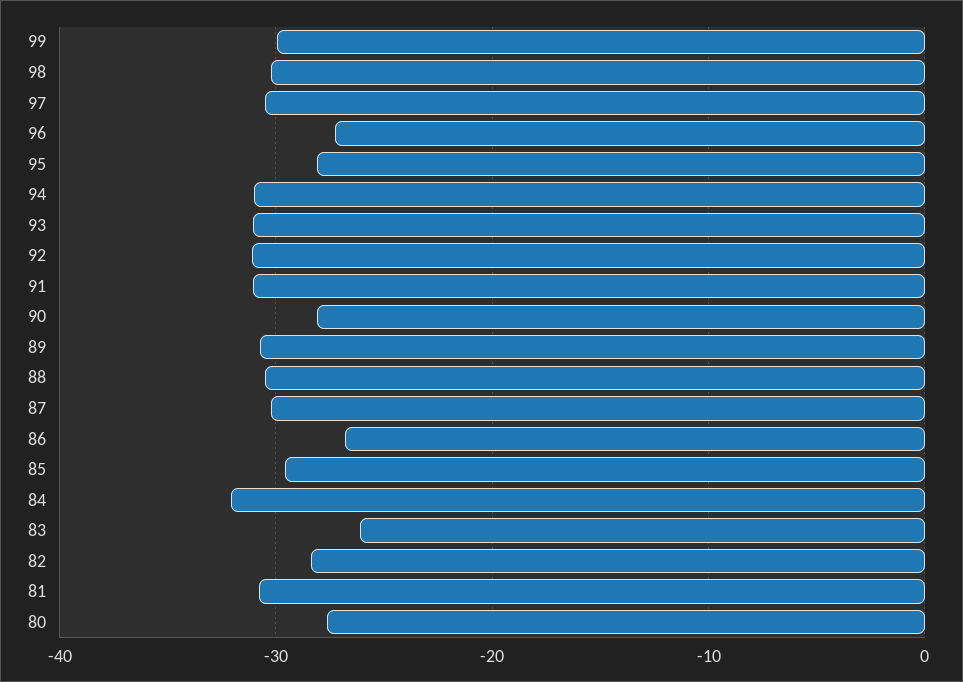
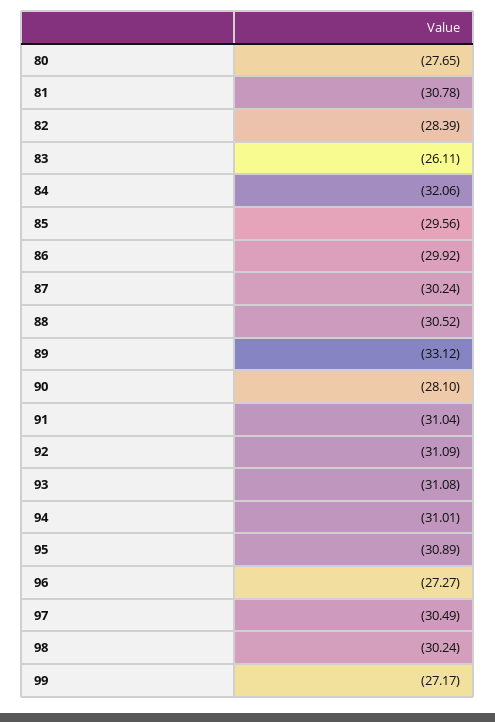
99: -30 -> -27.17
95: -28 -> -30.89
89: -31 -> -33.12
86: -27 -> -29.92

